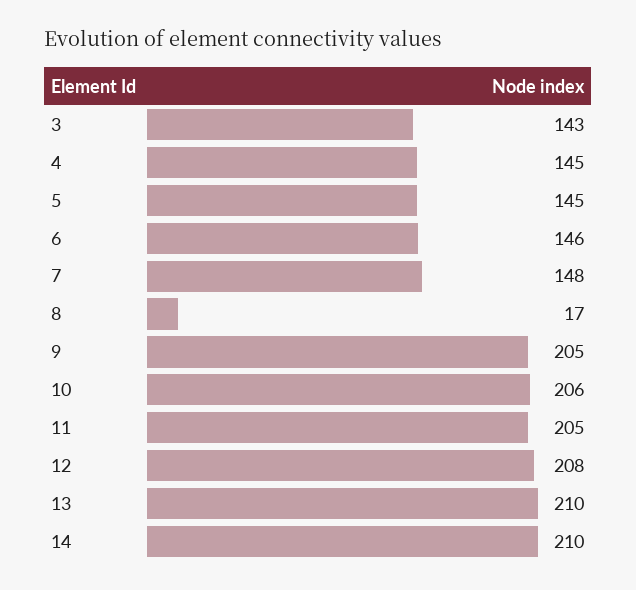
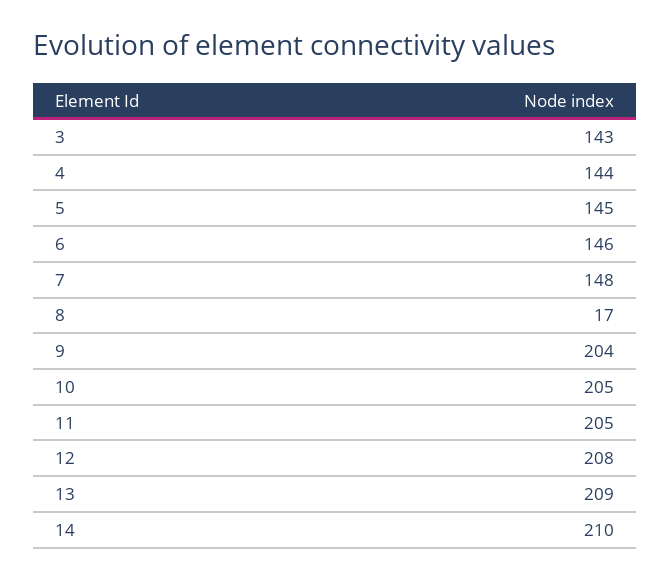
4: 145 -> 144
9: 205 -> 204
10: 206 -> 205
13: 210 -> 209

